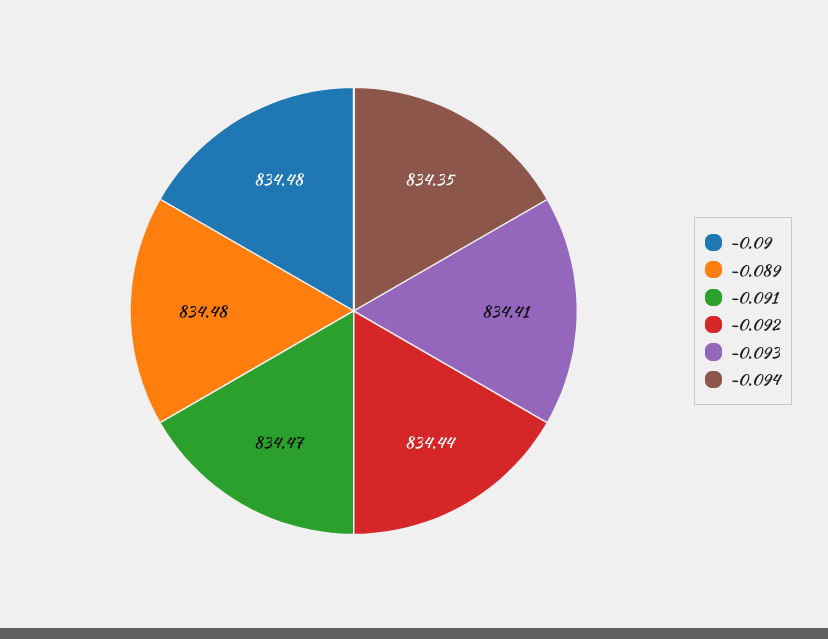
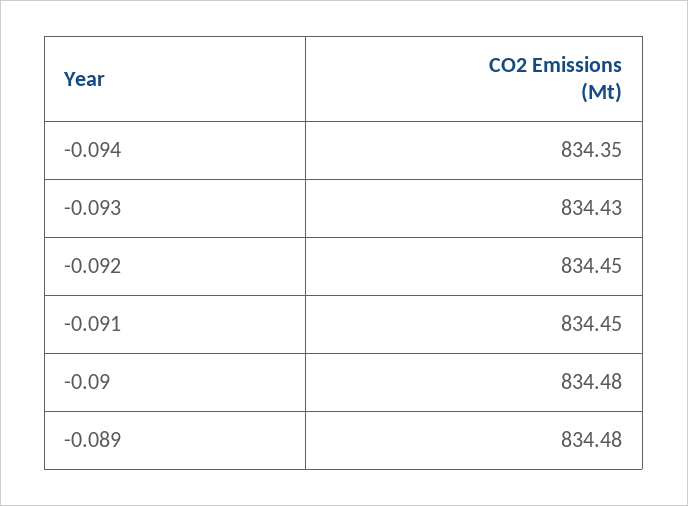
-0.091: 834.47 -> 834.45
-0.092: 834.44 -> 834.45
-0.093: 834.41 -> 834.43

